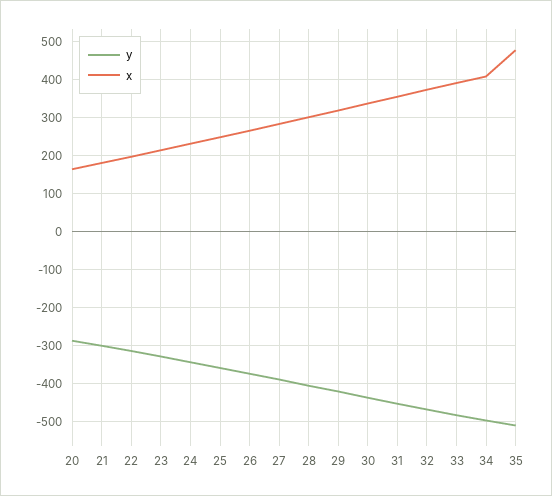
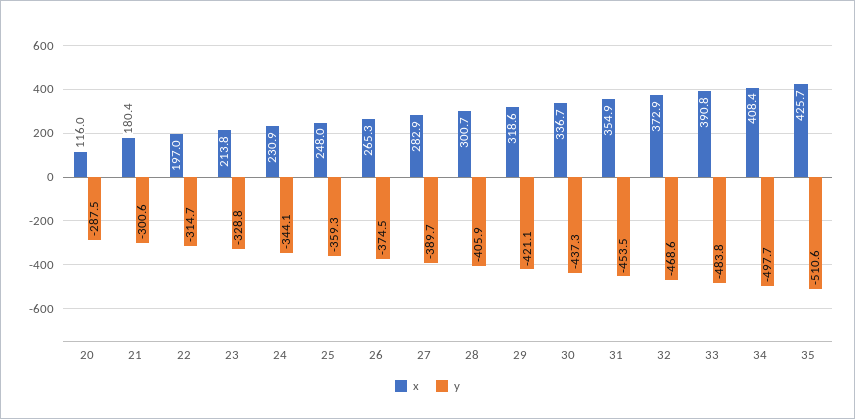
x, 20: 160 -> 116
x, 35: 480 -> 425.7

